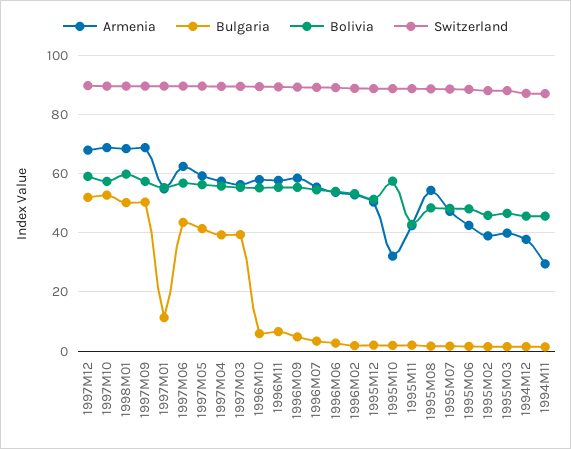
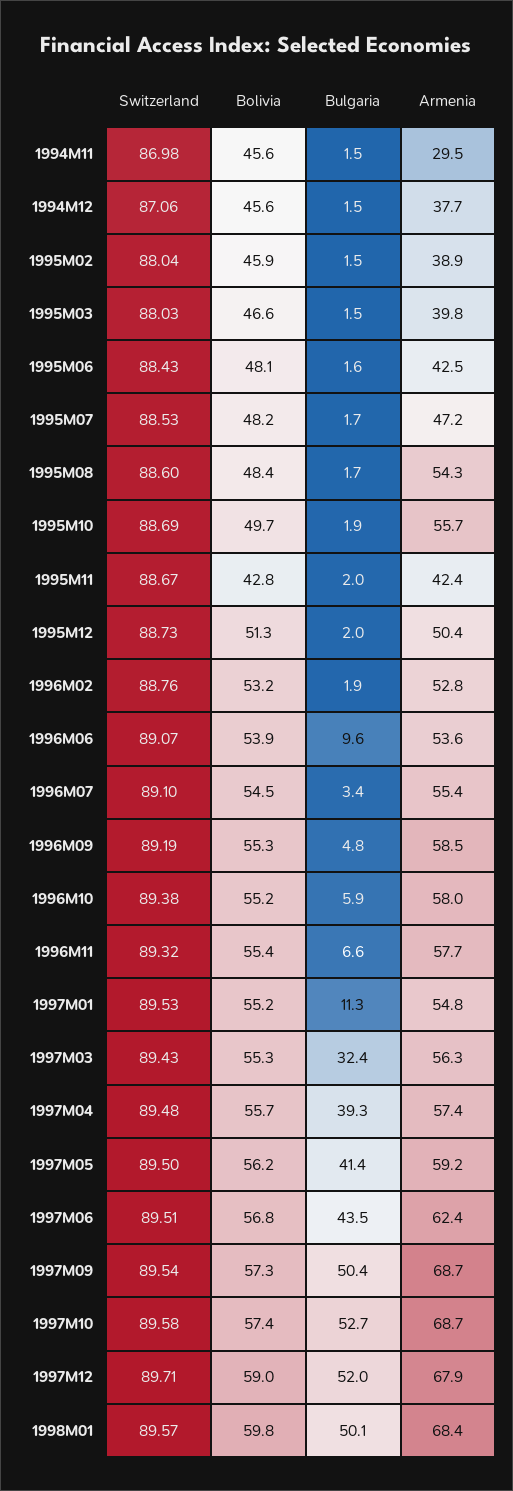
Bulgaria, 1997M03: 40 -> 32.4
Bulgaria, 1996M06: 2.5 -> 9.6
Armenia, 1995M10: 32.5 -> 55.7
Bolivia, 1995M10: 57.5 -> 49.7

